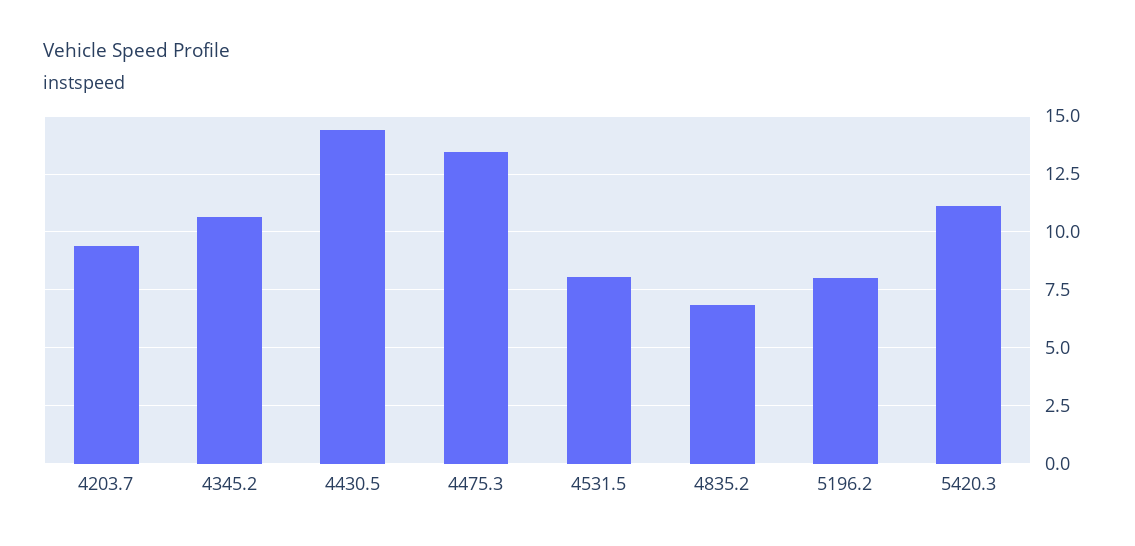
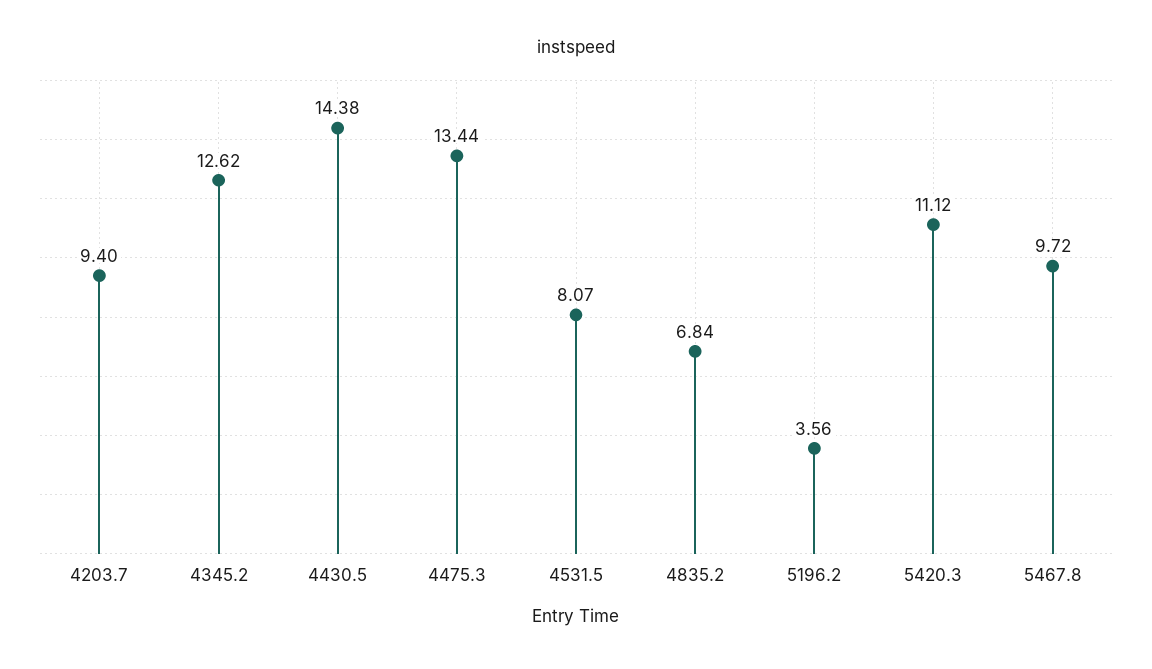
4345.2: 10.5 -> 12.62
5196.2: 8 -> 3.56
5467.8: none -> 9.72

